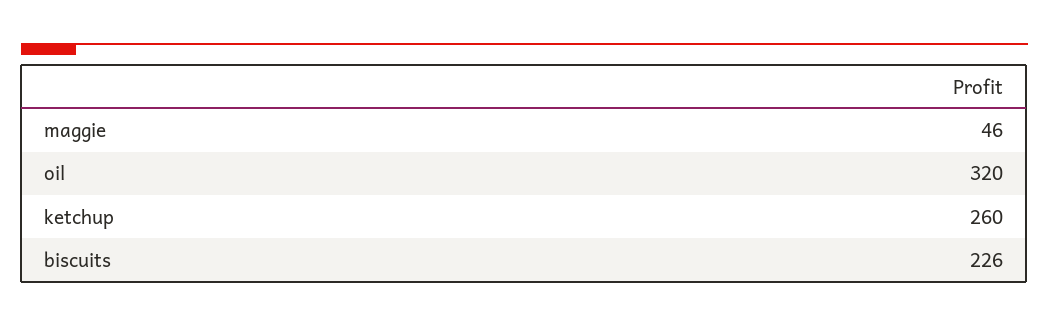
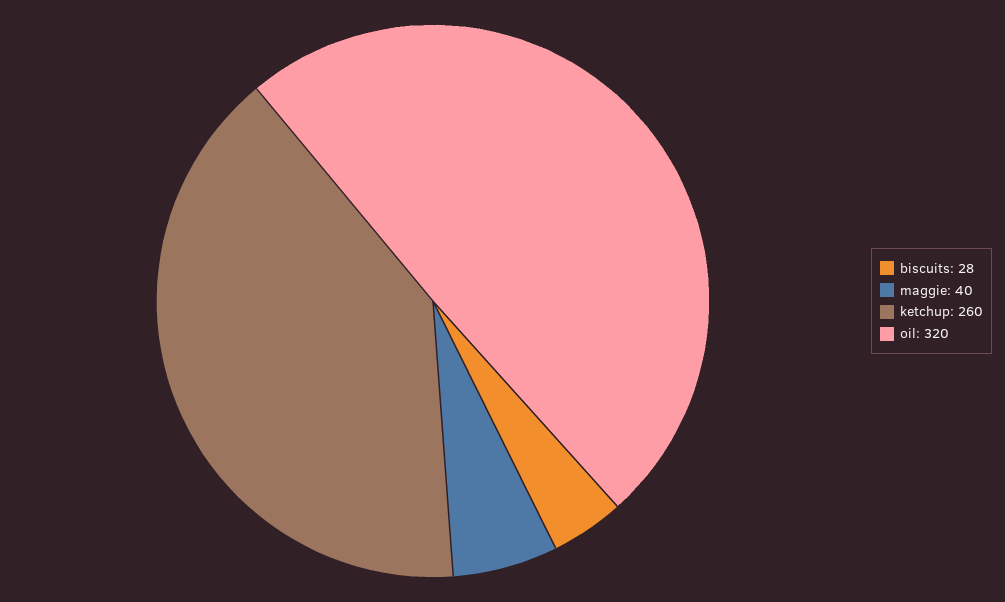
maggie: 46 -> 40
biscuits: 226 -> 28

